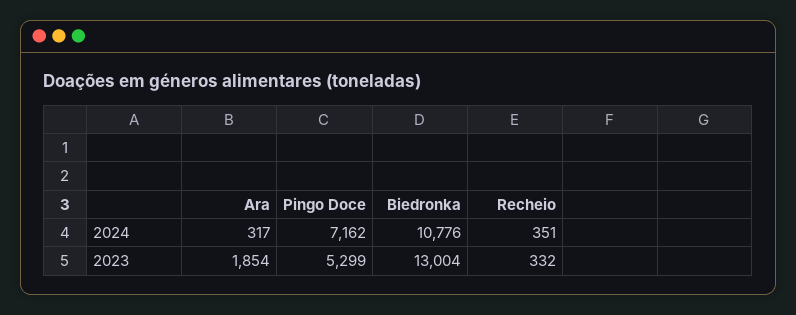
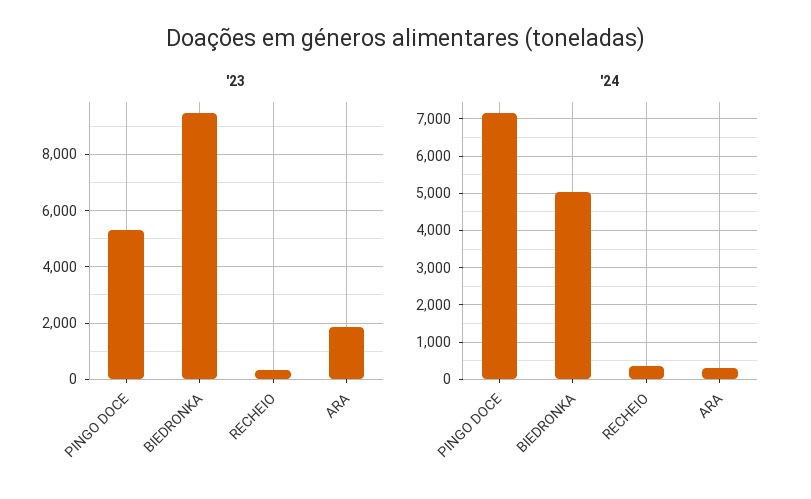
2024, Biedronka: 10776 -> 5000
2023, Biedronka: 13004 -> 9500

